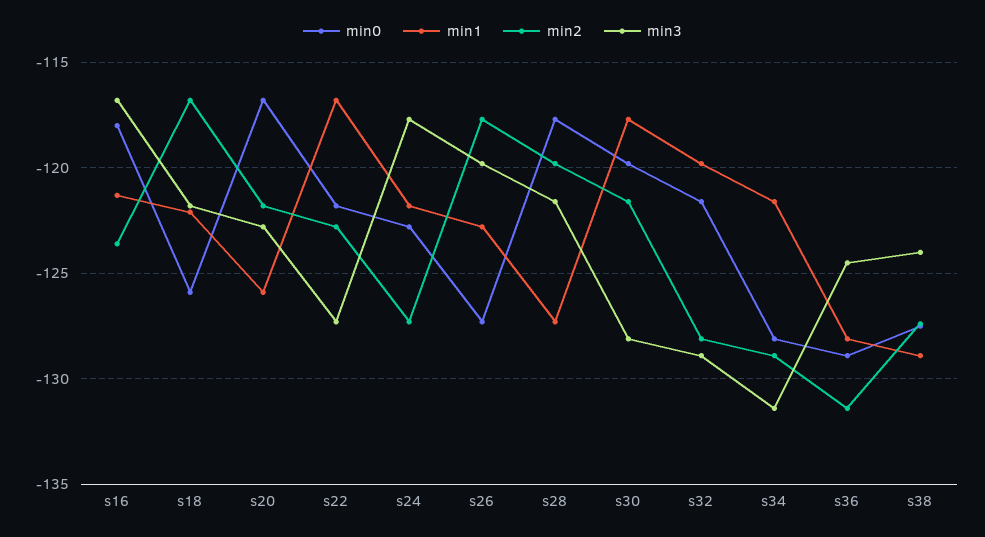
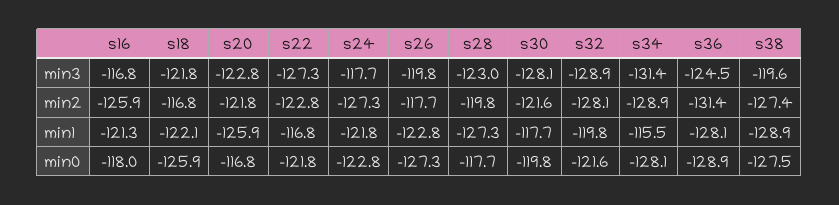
min2, s16: -123.5 -> -125.9
min3, s28: -121.5 -> -123
min1, s34: -121.5 -> -115.5
min3, s38: -124 -> -119.6

